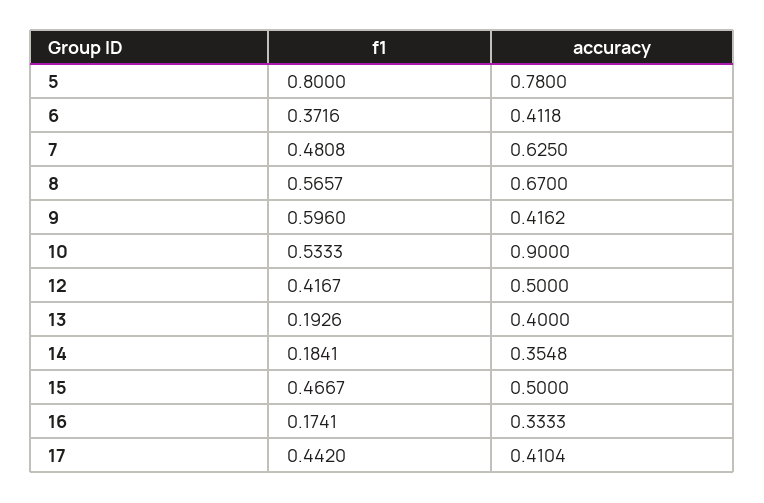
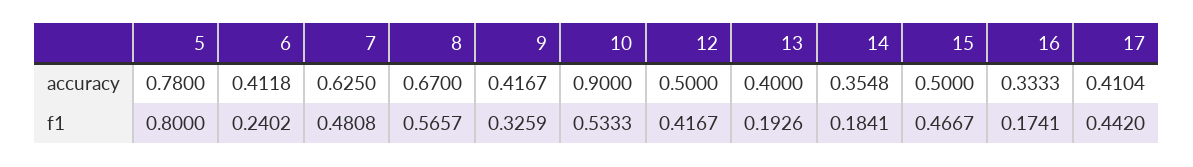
f1, 6: 0.3716 -> 0.2402
f1, 9: 0.596 -> 0.3259
accuracy, 9: 0.4162 -> 0.4167

